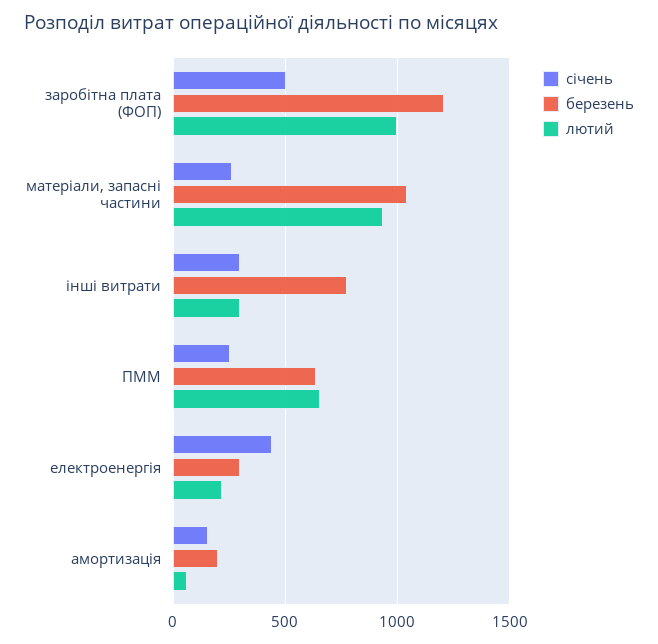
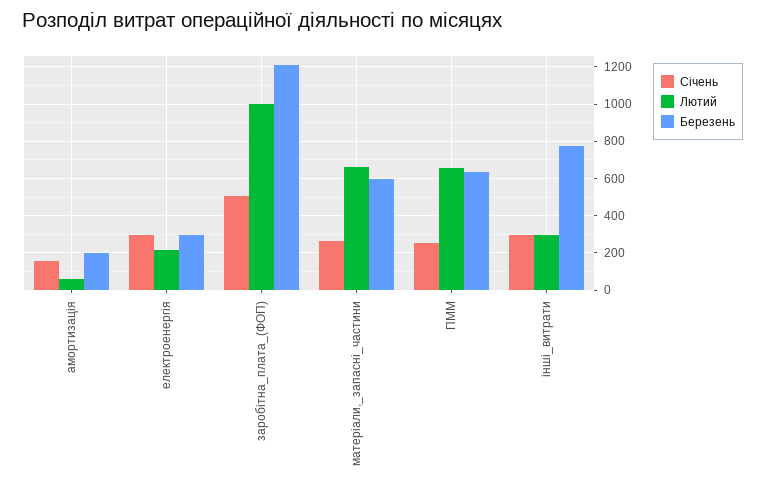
березень, матеріали, запасні частини: 1050 -> 600
лютий, матеріали, запасні частини: 950 -> 650
січень, електроенергія: 450 -> 300

